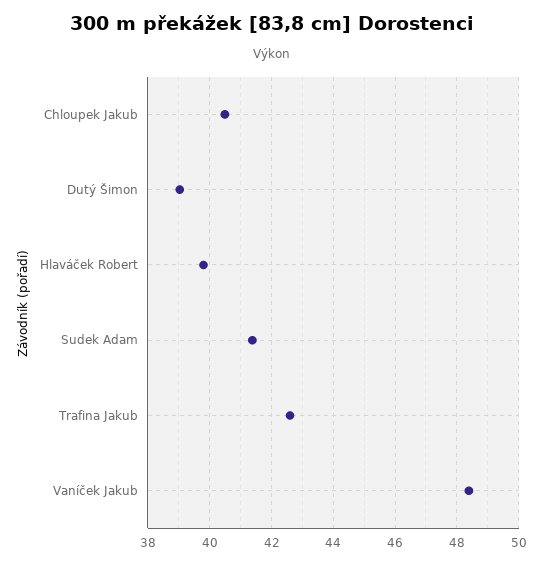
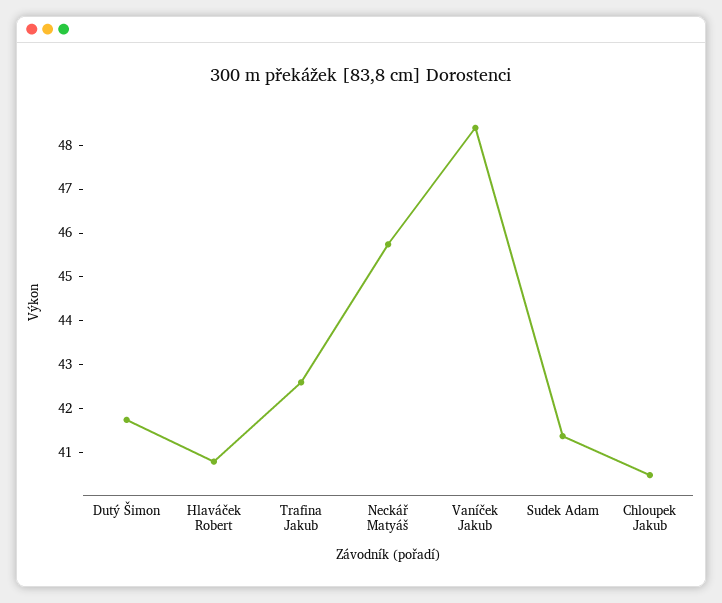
Dutý Šimon: 39 -> 41.8
Hlaváček Robert: 39.8 -> 40.8
Neckář Matyáš: none -> 45.8

